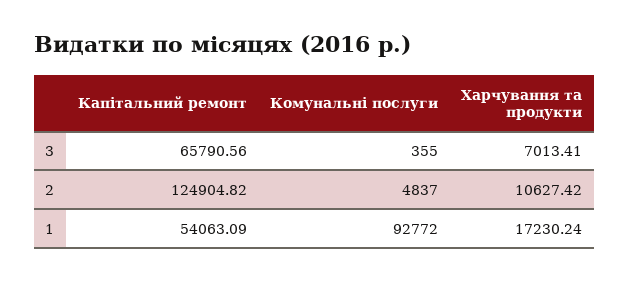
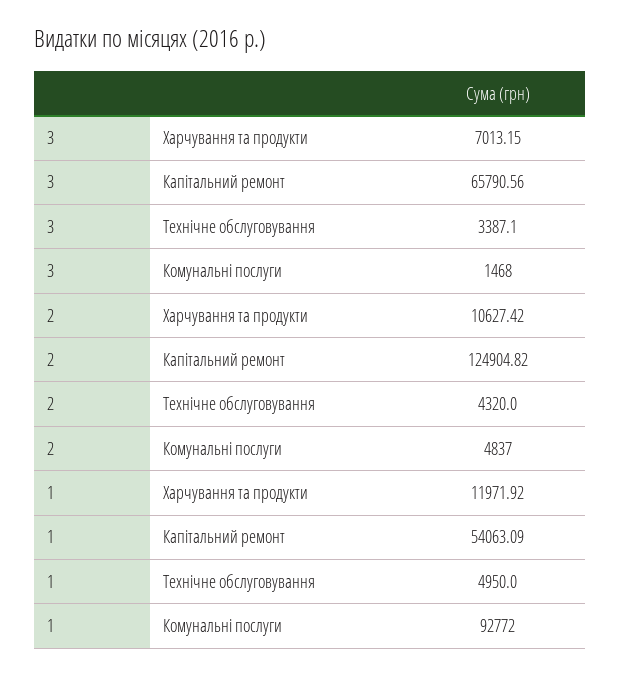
Комунальні послуги, 3: 355 -> 1468
Харчування та продукти, 3: 7013.41 -> 7013.15
Харчування та продукти, 1: 17230.24 -> 11971.92
Технічне обслуговування, 3: none -> 3387.1
Технічне обслуговування, 2: none -> 4320
Технічне обслуговування, 1: none -> 4950

